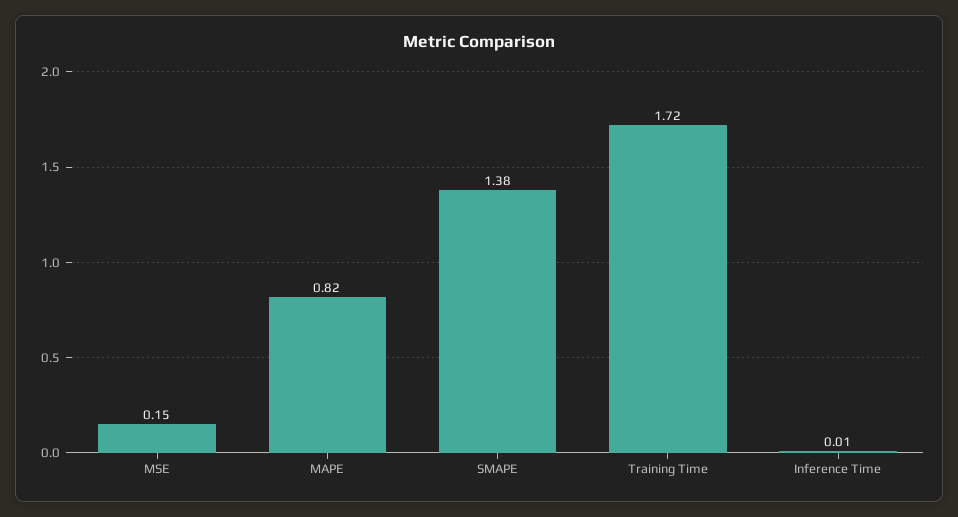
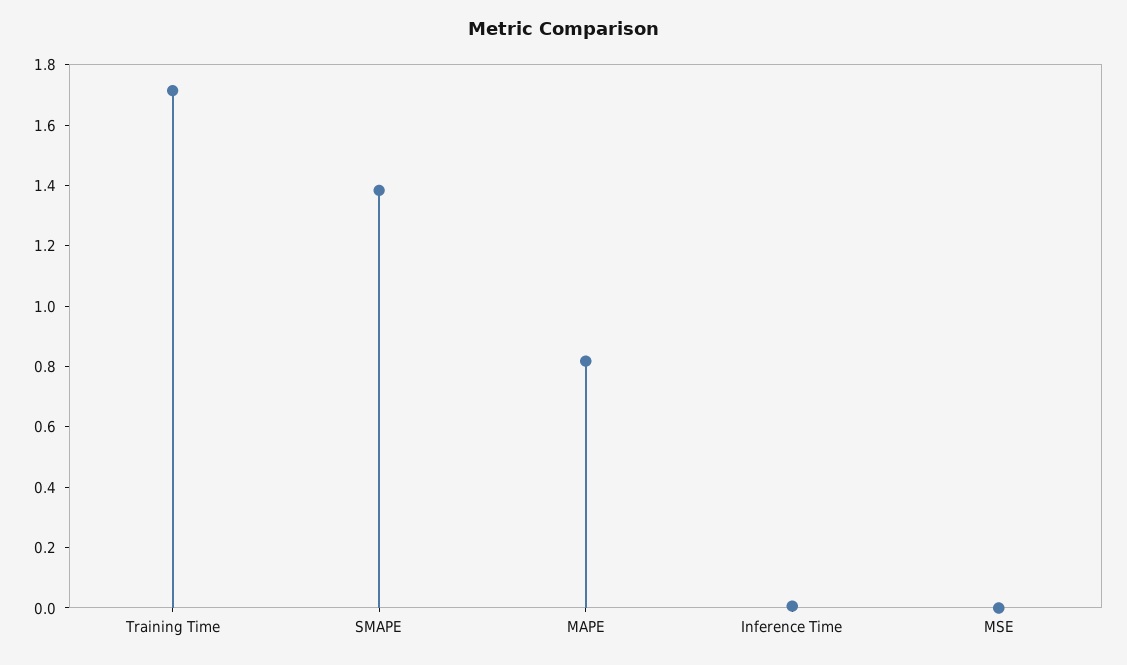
MSE: 0.15 -> 0

